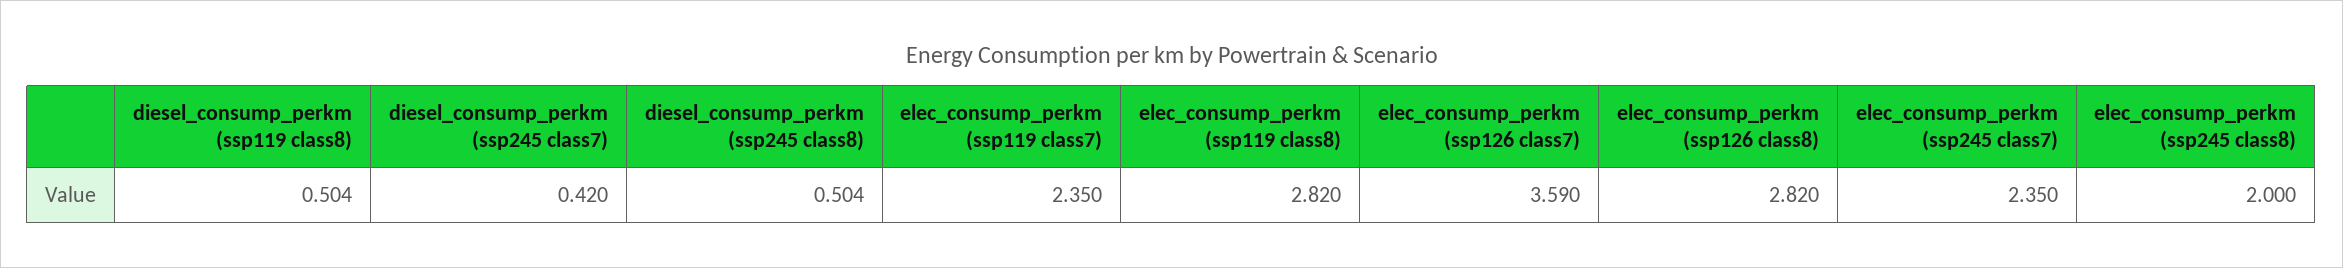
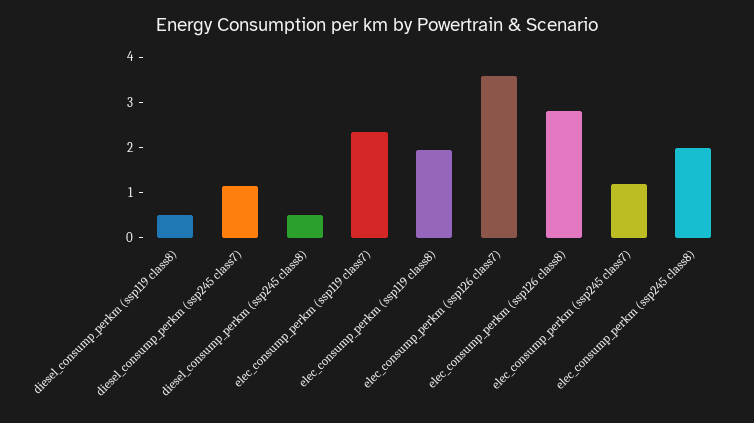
diesel_consump_perkm (ssp245 class7): 0.42 -> 1.2
elec_consump_perkm (ssp119 class8): 2.82 -> 2
elec_consump_perkm (ssp245 class7): 2.35 -> 1.2

